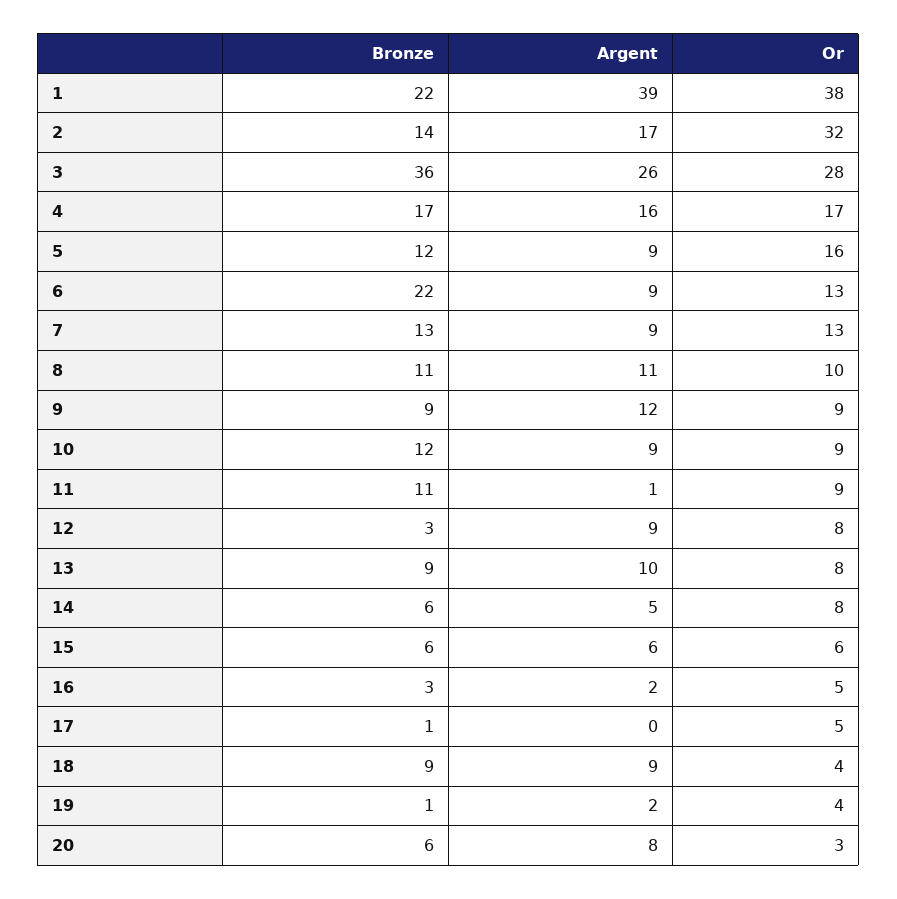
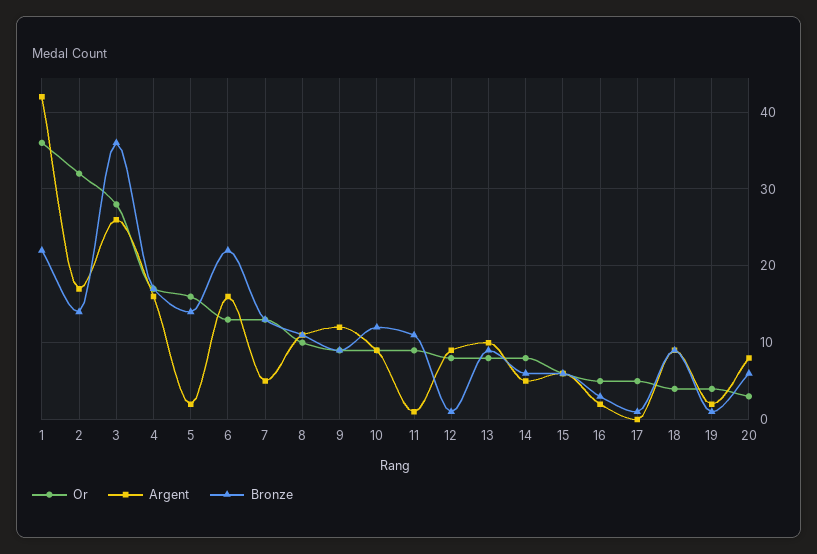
Argent, 1: 39 -> 42
Or, 1: 38 -> 36
Bronze, 5: 12 -> 14
Argent, 5: 9 -> 2
Argent, 6: 9 -> 16
Argent, 7: 9 -> 5
Bronze, 12: 3 -> 1

